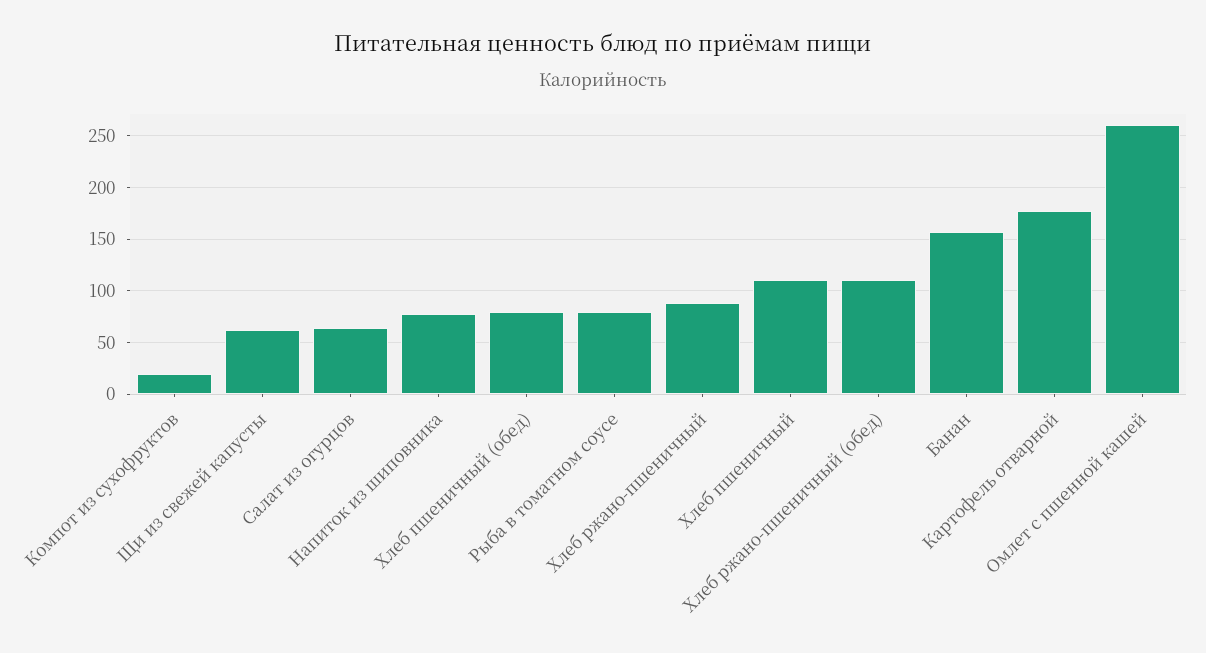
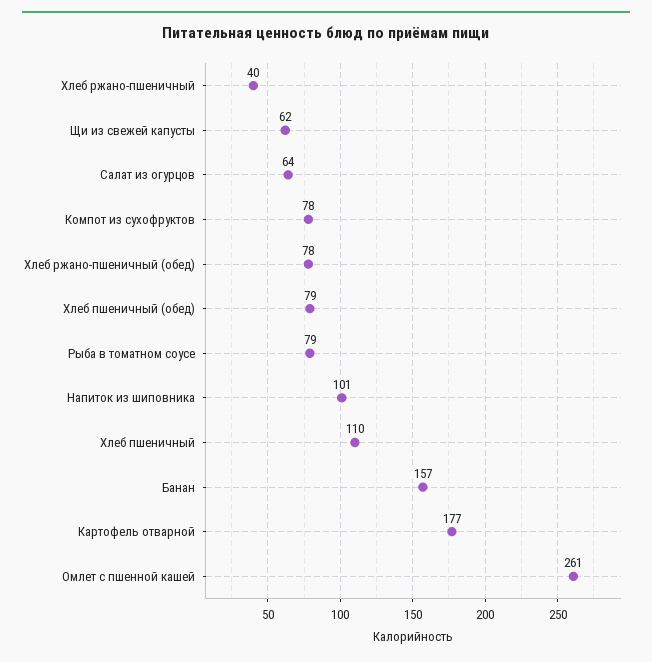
Компот из сухофруктов: 20 -> 78
Напиток из шиповника: 80 -> 101
Хлеб ржано-пшеничный: 90 -> 40
Хлеб ржано-пшеничный (обед): 110 -> 78

